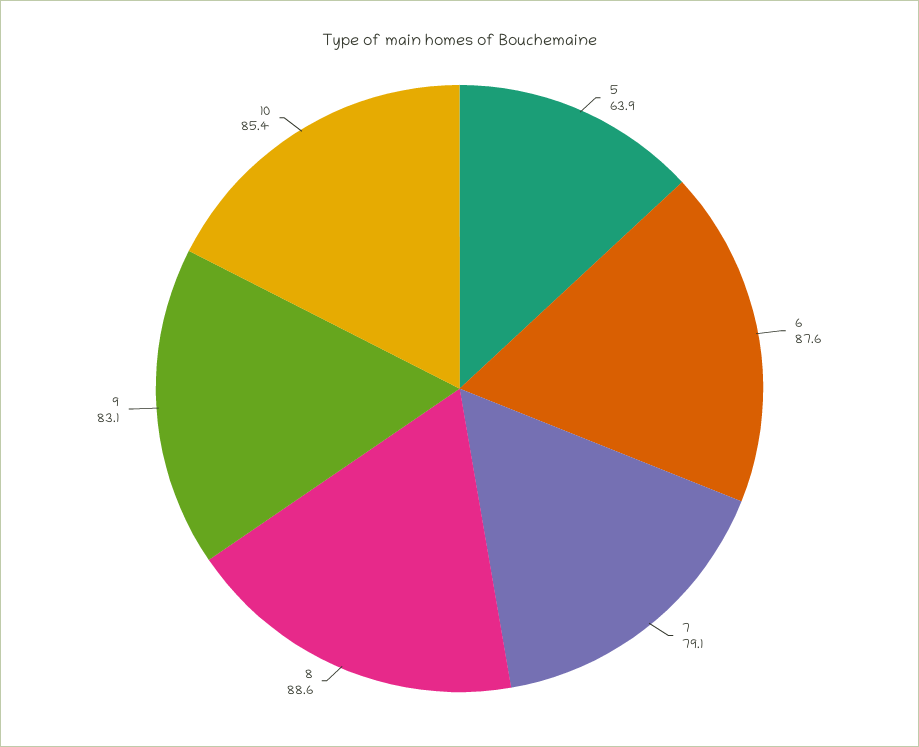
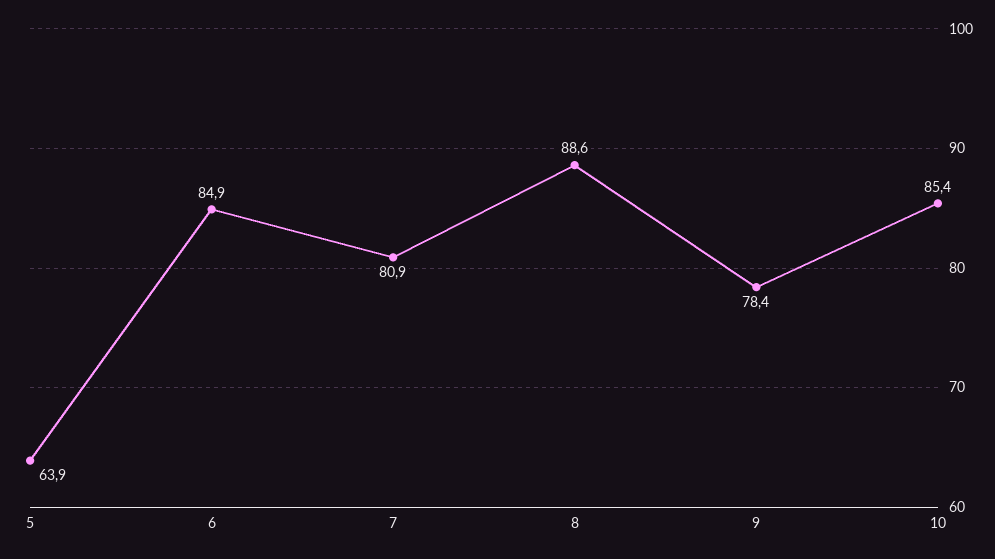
6: 87.6 -> 84.9
7: 79.1 -> 80.9
9: 83.1 -> 78.4

